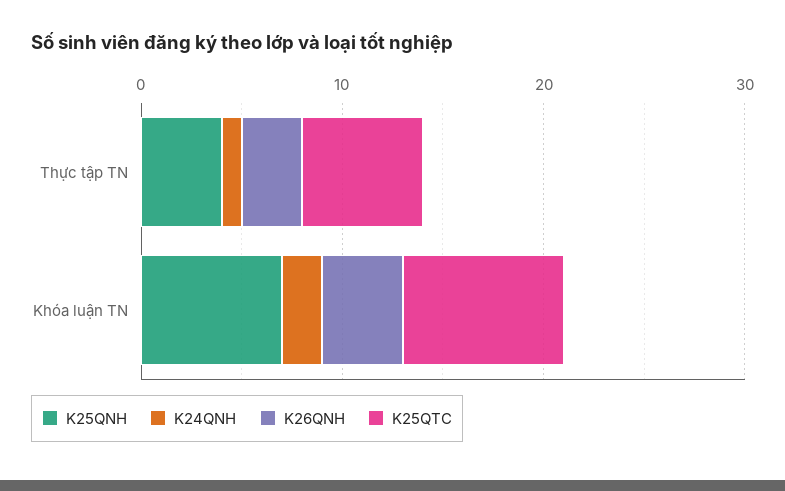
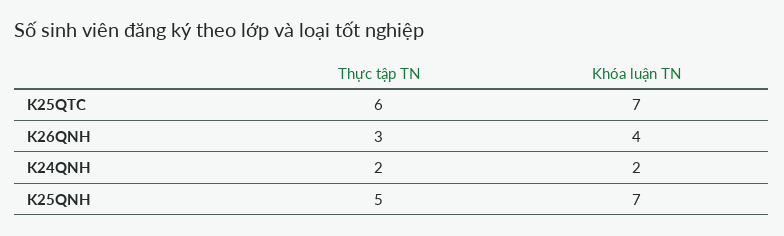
K25QNH, Thực tập TN: 4 -> 5
K24QNH, Thực tập TN: 1 -> 2
K25QTC, Khóa luận TN: 8 -> 7

